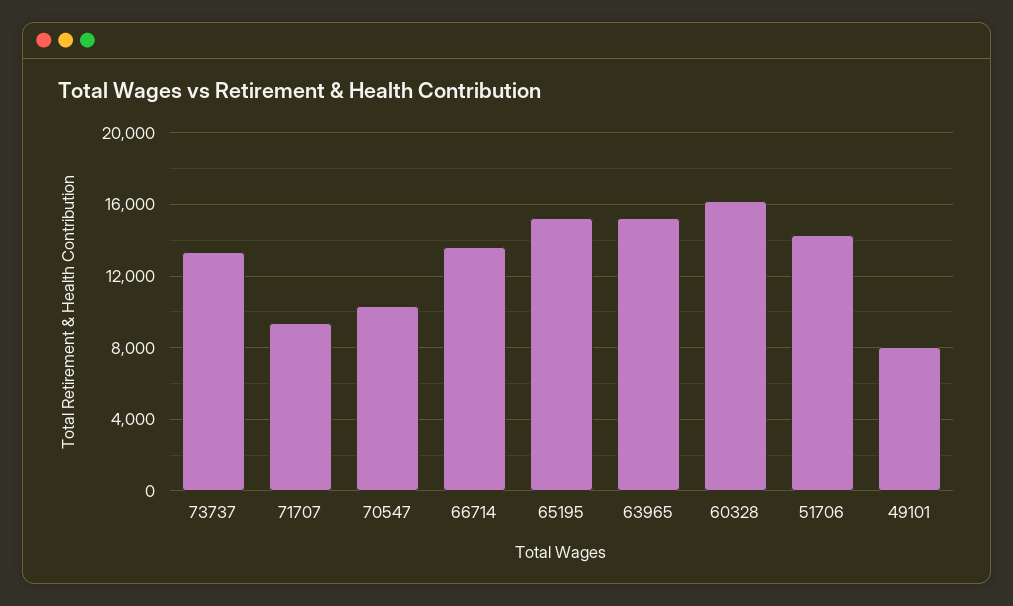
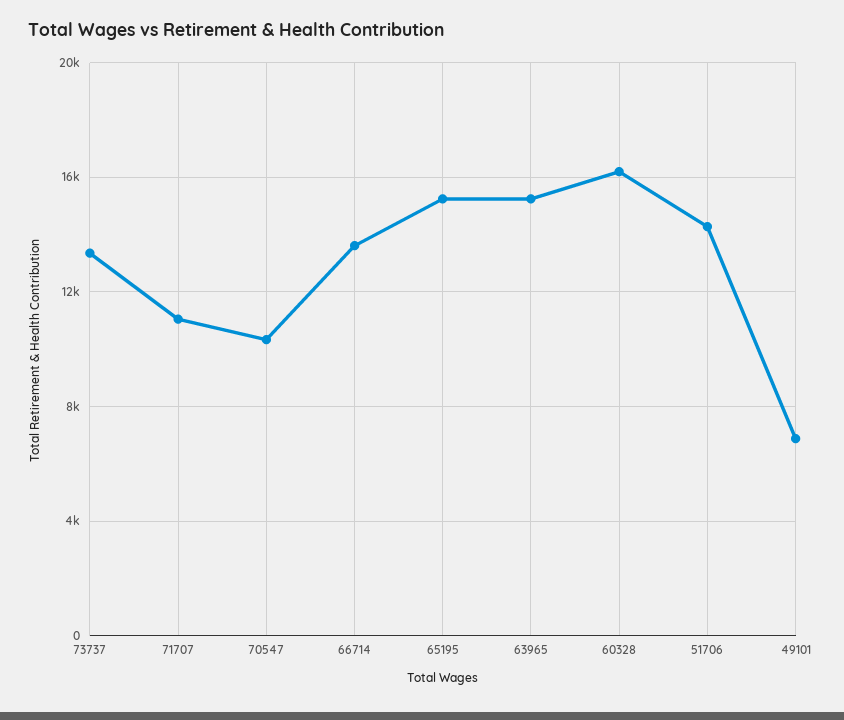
71707: 9500 -> 11000
49101: 8000 -> 7000

